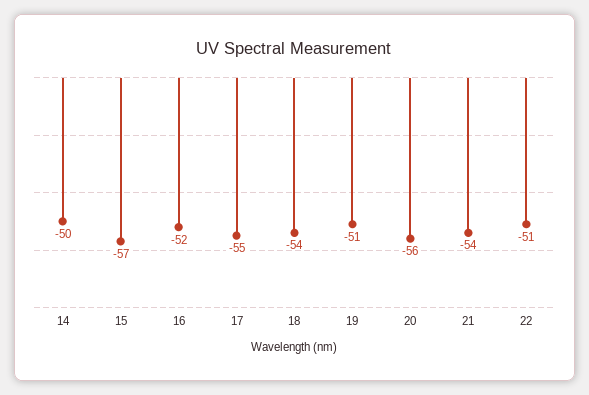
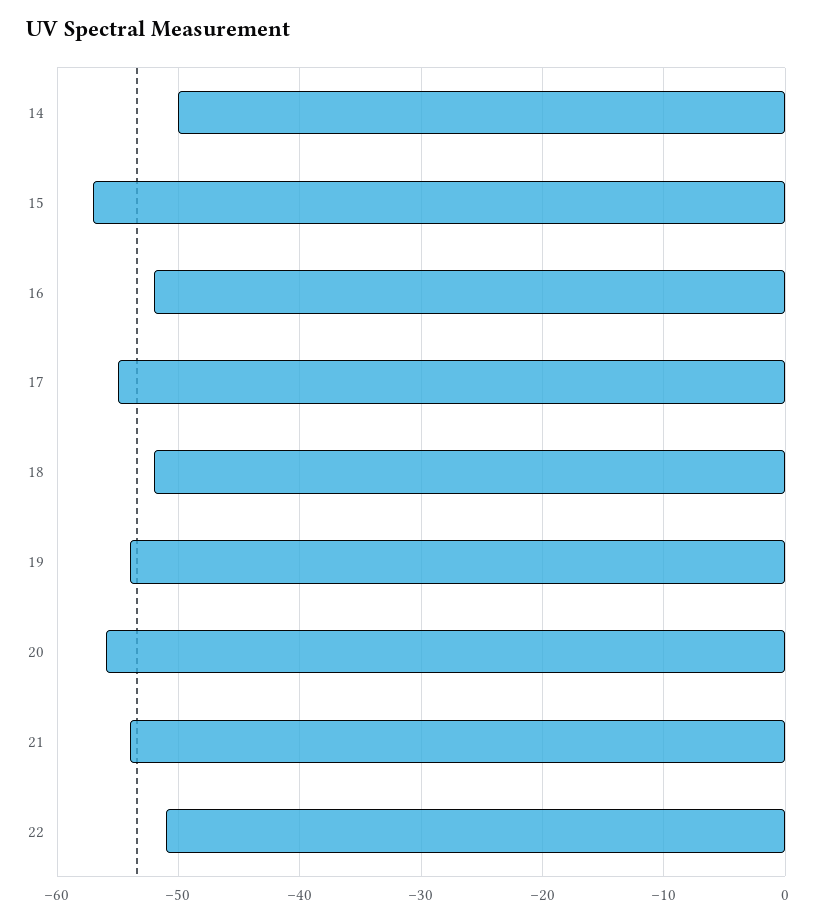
18: -54 -> -52
19: -51 -> -54

